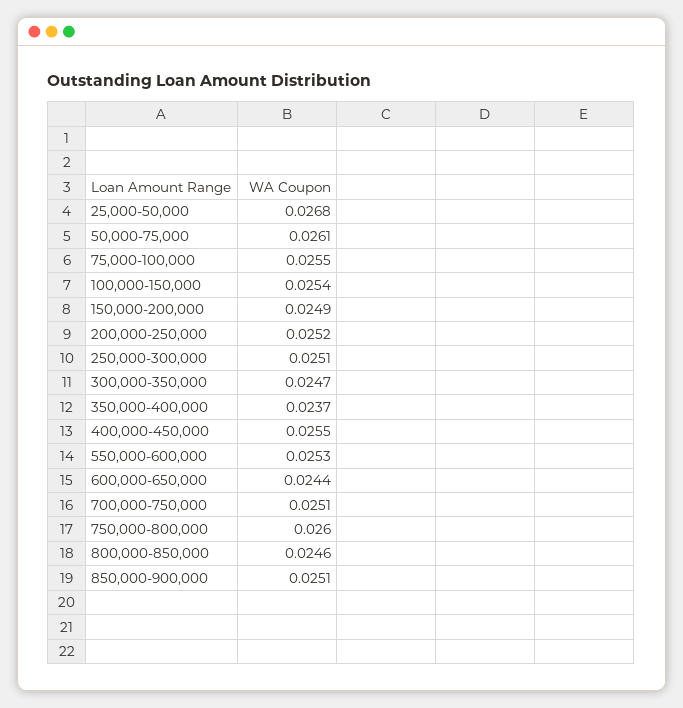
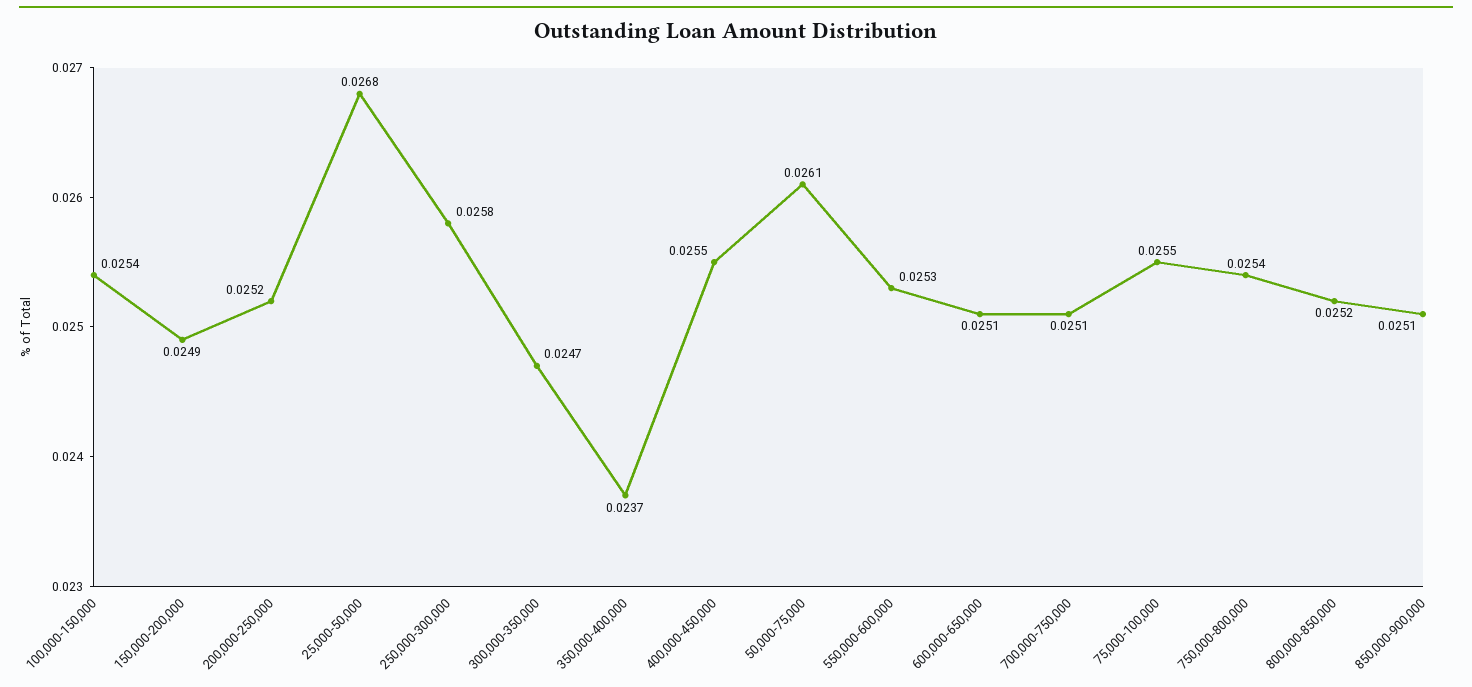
250,000-300,000: 0.0251 -> 0.0258
600,000-650,000: 0.0244 -> 0.0251
750,000-800,000: 0.026 -> 0.0254
800,000-850,000: 0.0246 -> 0.0252

